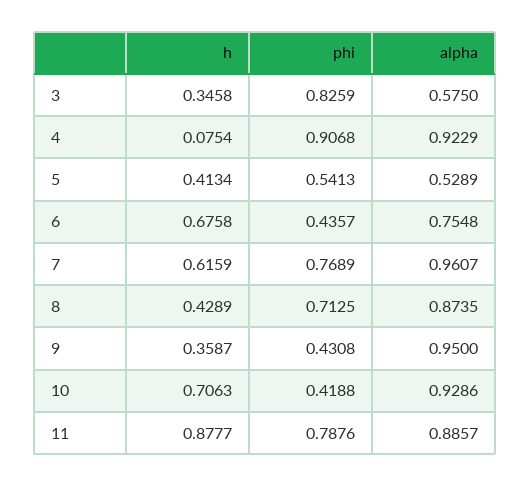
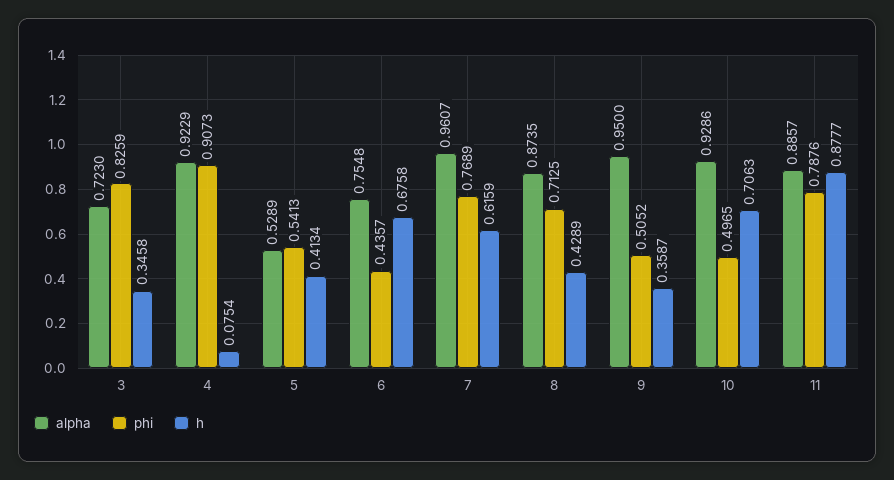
alpha, 3: 0.575 -> 0.723
phi, 4: 0.9068 -> 0.9073
phi, 9: 0.4308 -> 0.5052
phi, 10: 0.4188 -> 0.4965

